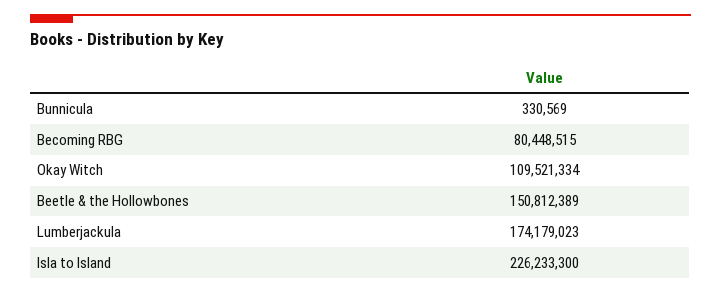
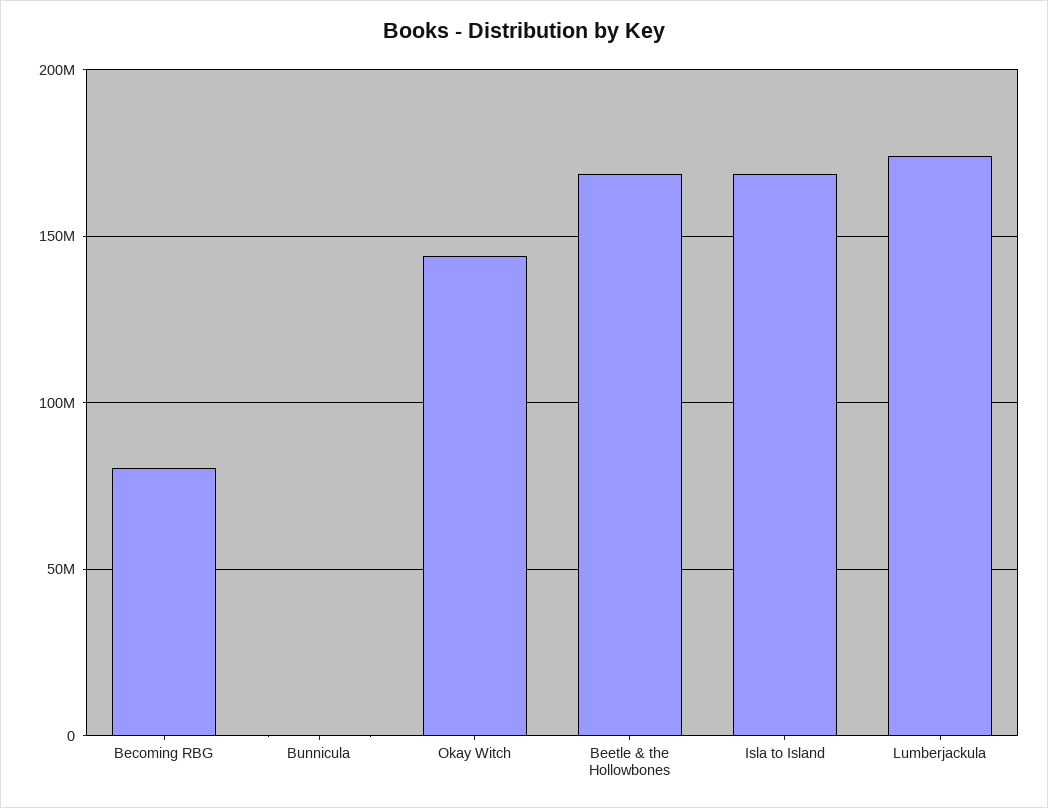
Okay Witch: 109521334 -> 145000000
Beetle & the Hollowbones: 150812389 -> 170000000
Isla to Island: 226233300 -> 170000000

